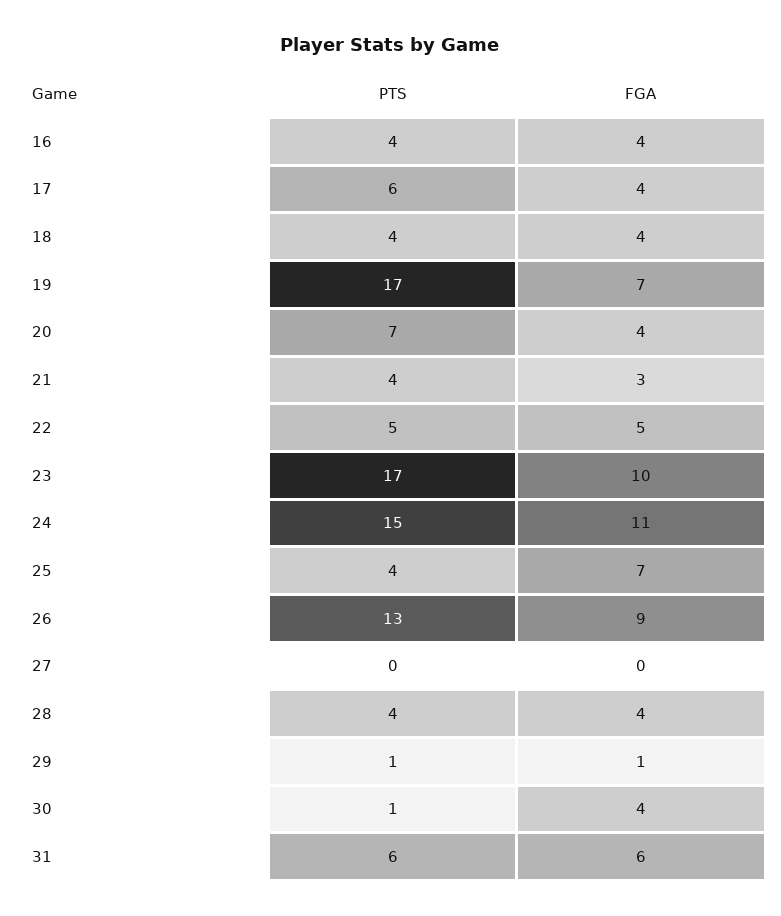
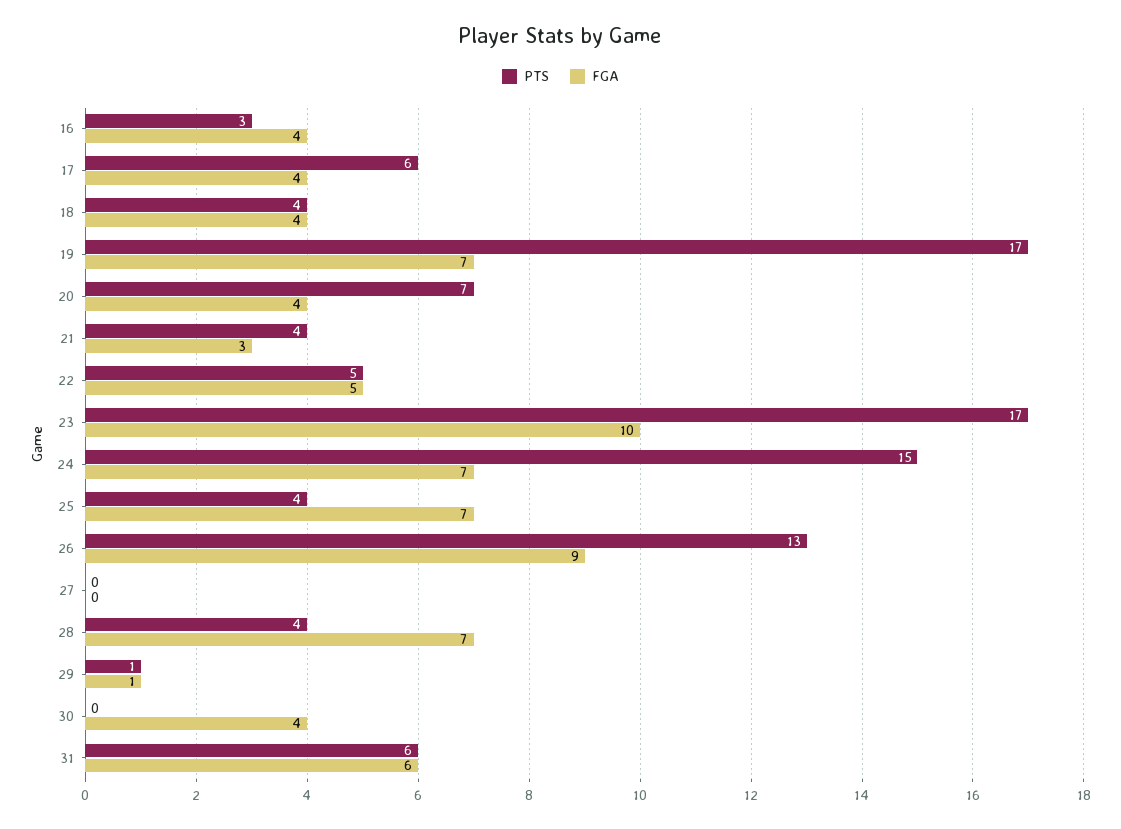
PTS, 16: 4 -> 3
FGA, 24: 11 -> 7
FGA, 28: 4 -> 7
PTS, 30: 1 -> 0

